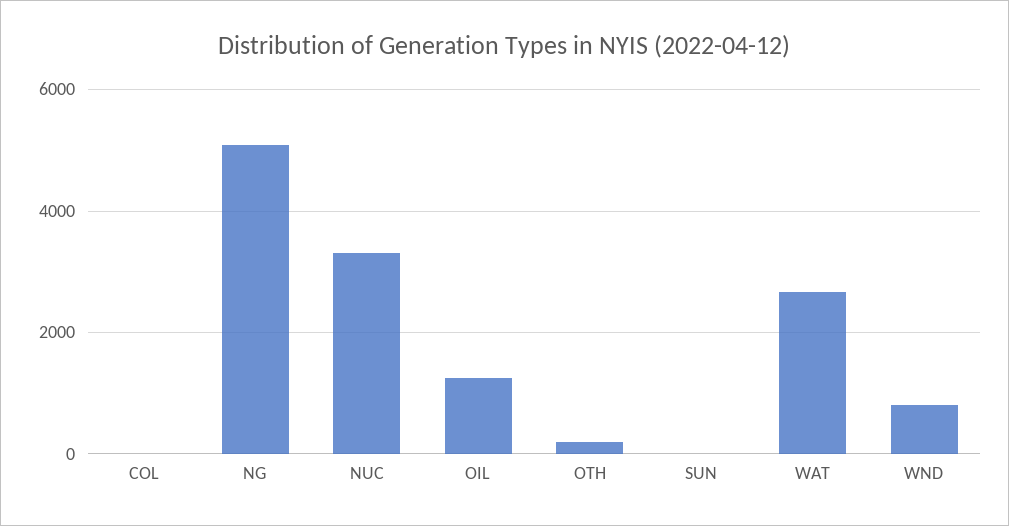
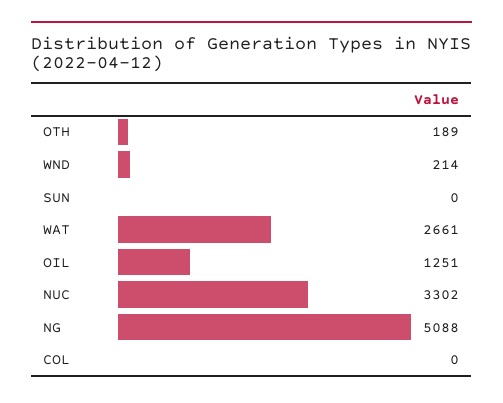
WND: 800 -> 214

